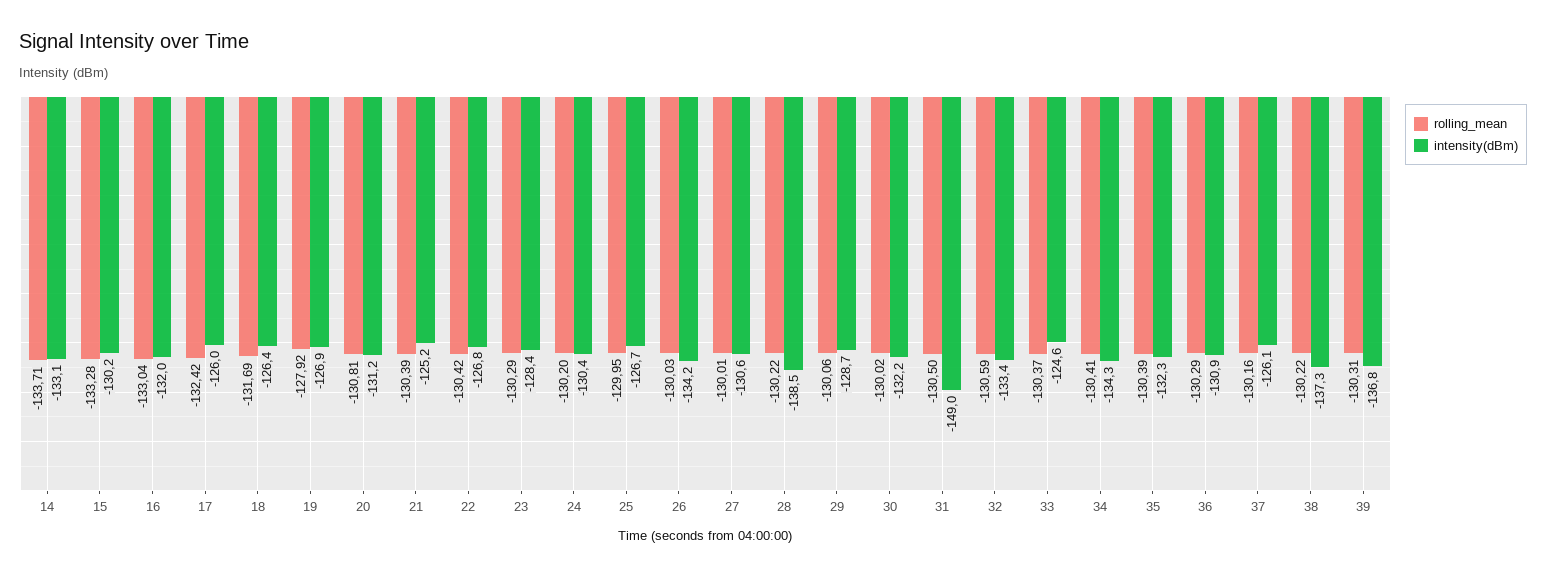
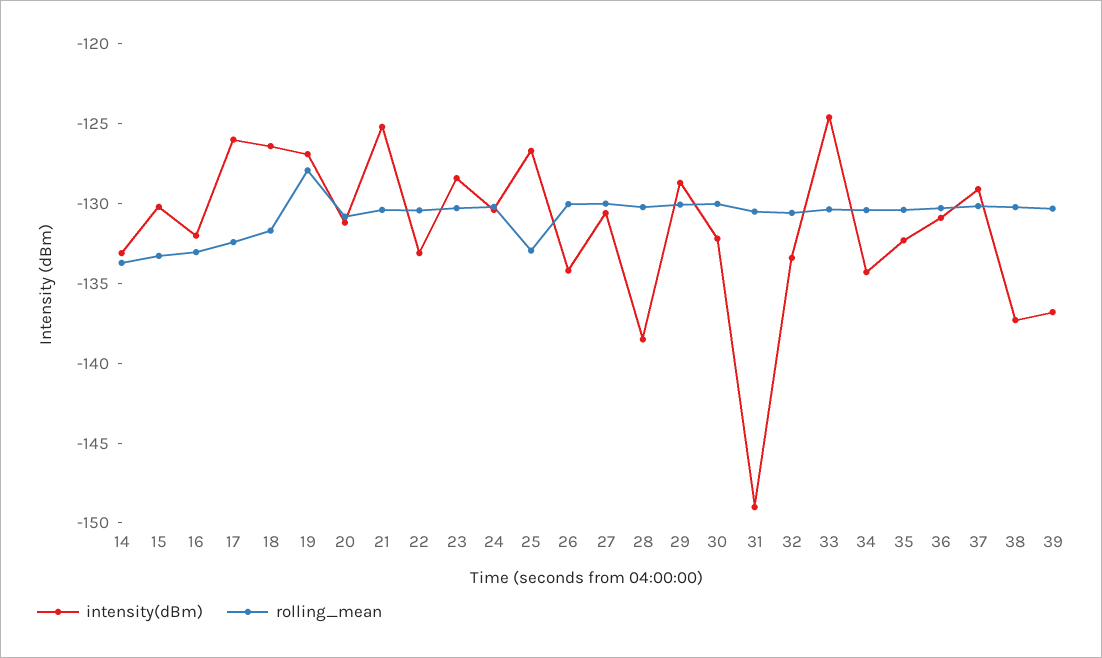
intensity(dBm), 22: -126.8 -> -133
rolling_mean, 25: -129.95 -> -133
intensity(dBm), 37: -126.1 -> -129

